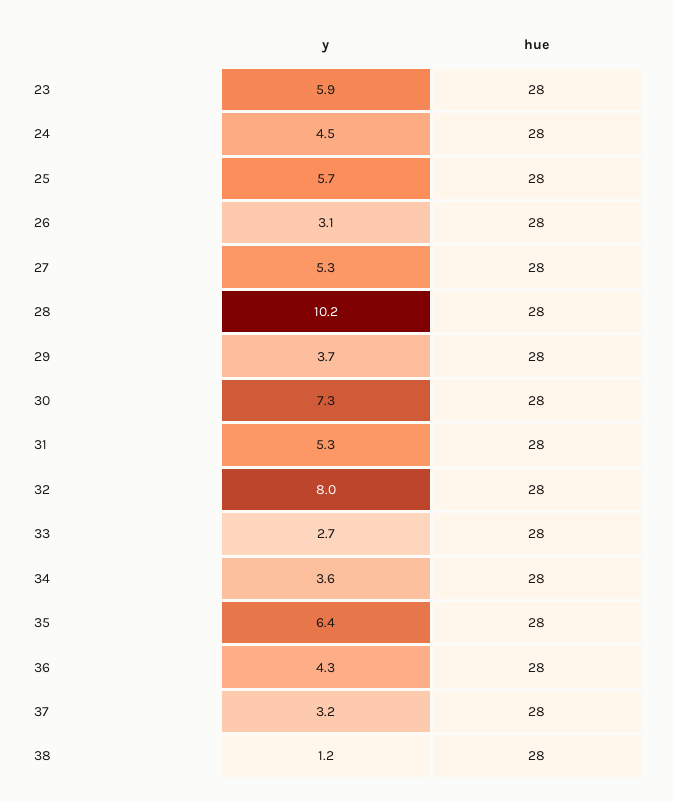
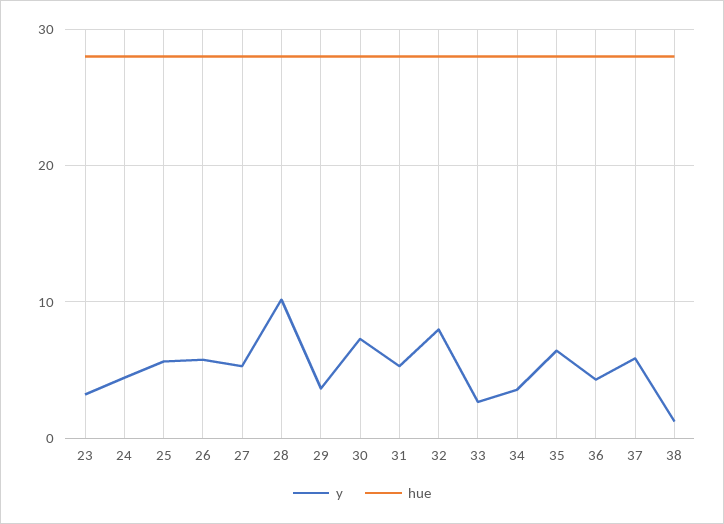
y, 23: 5.9 -> 3
y, 26: 3.1 -> 6
y, 37: 3.2 -> 6

